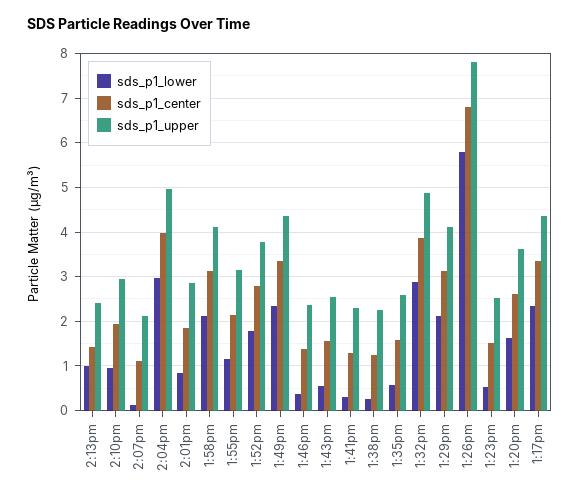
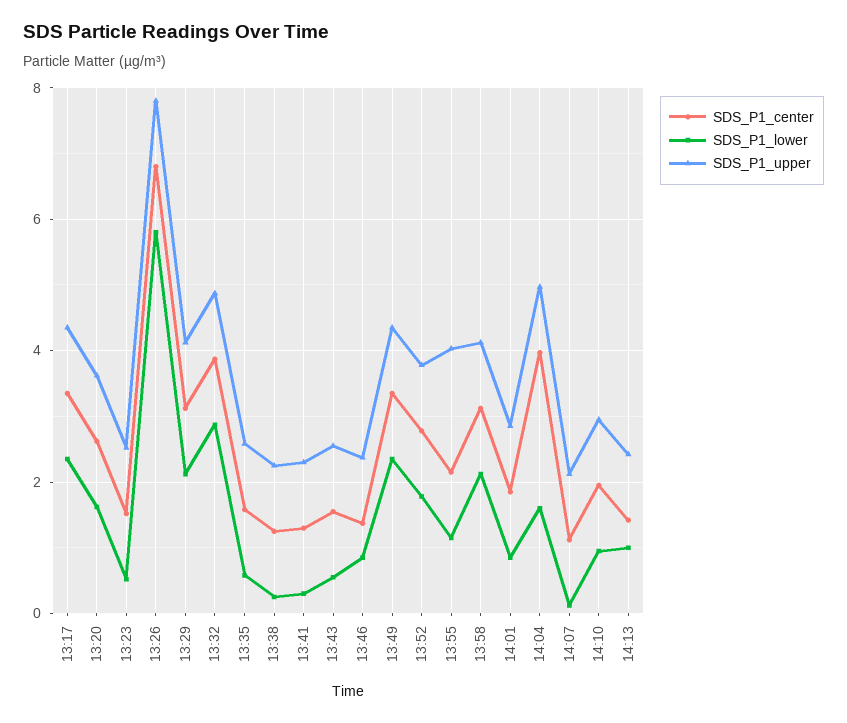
sds_p1_lower, 2:04pm: 3 -> 1.6
sds_p1_upper, 1:55pm: 3.2 -> 4
sds_p1_lower, 1:46pm: 0.4 -> 0.8

